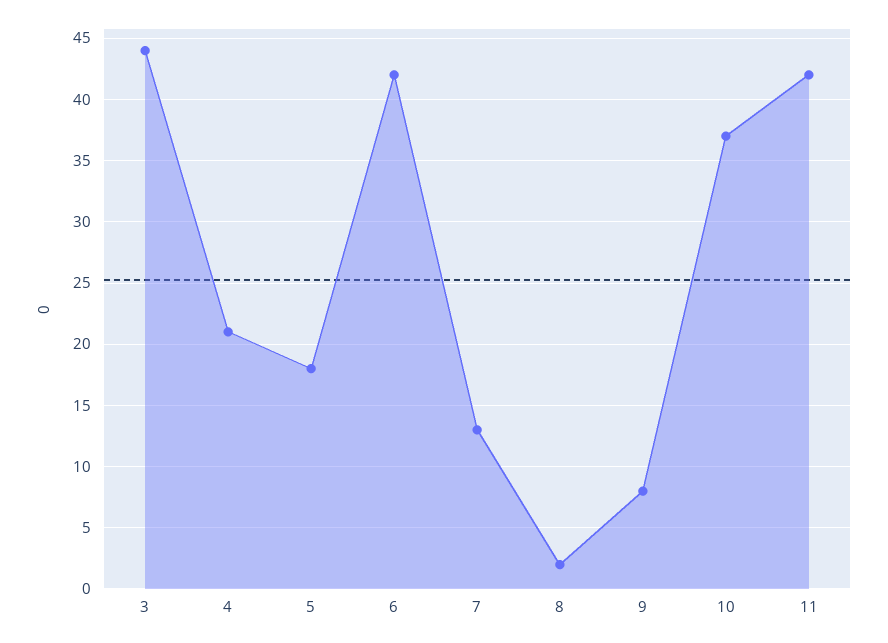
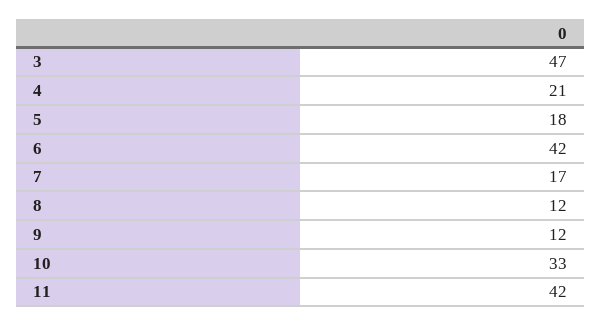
3: 44 -> 47
7: 13 -> 17
8: 2 -> 12
9: 8 -> 12
10: 37 -> 33

